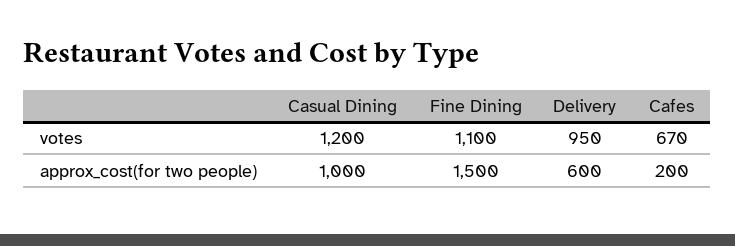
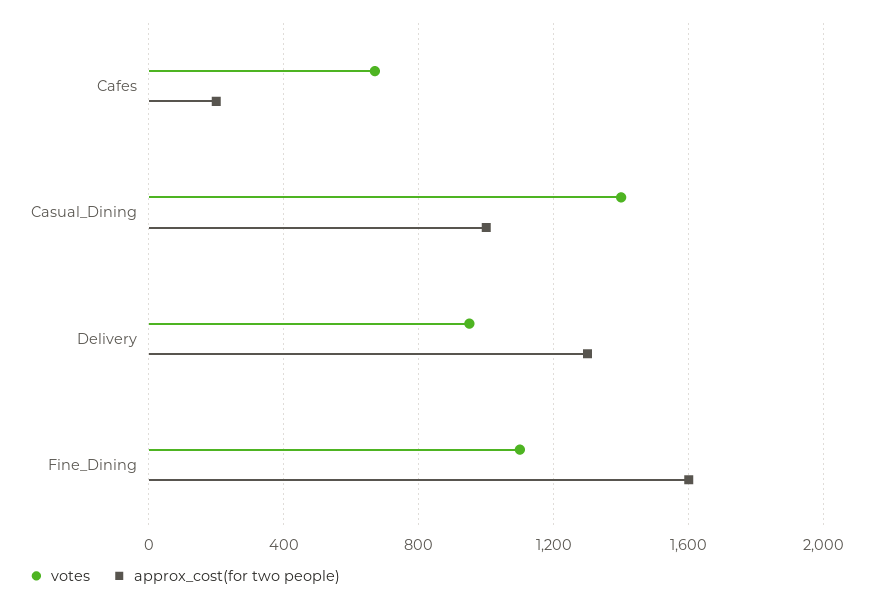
votes, Casual Dining: 1200 -> 1400
approx_cost(for two people), Fine Dining: 1500 -> 1600
approx_cost(for two people), Delivery: 600 -> 1300

